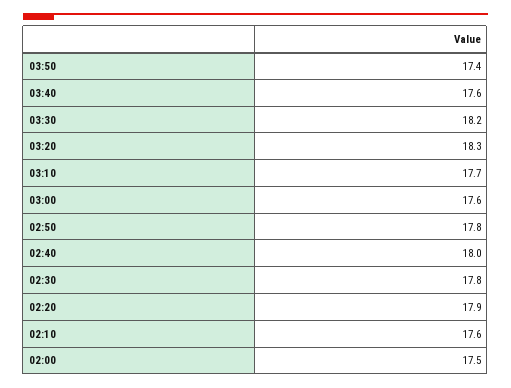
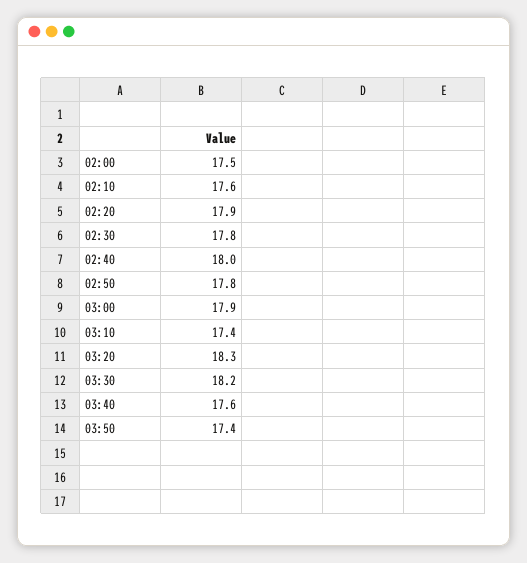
03:10: 17.7 -> 17.4
03:00: 17.6 -> 17.9

